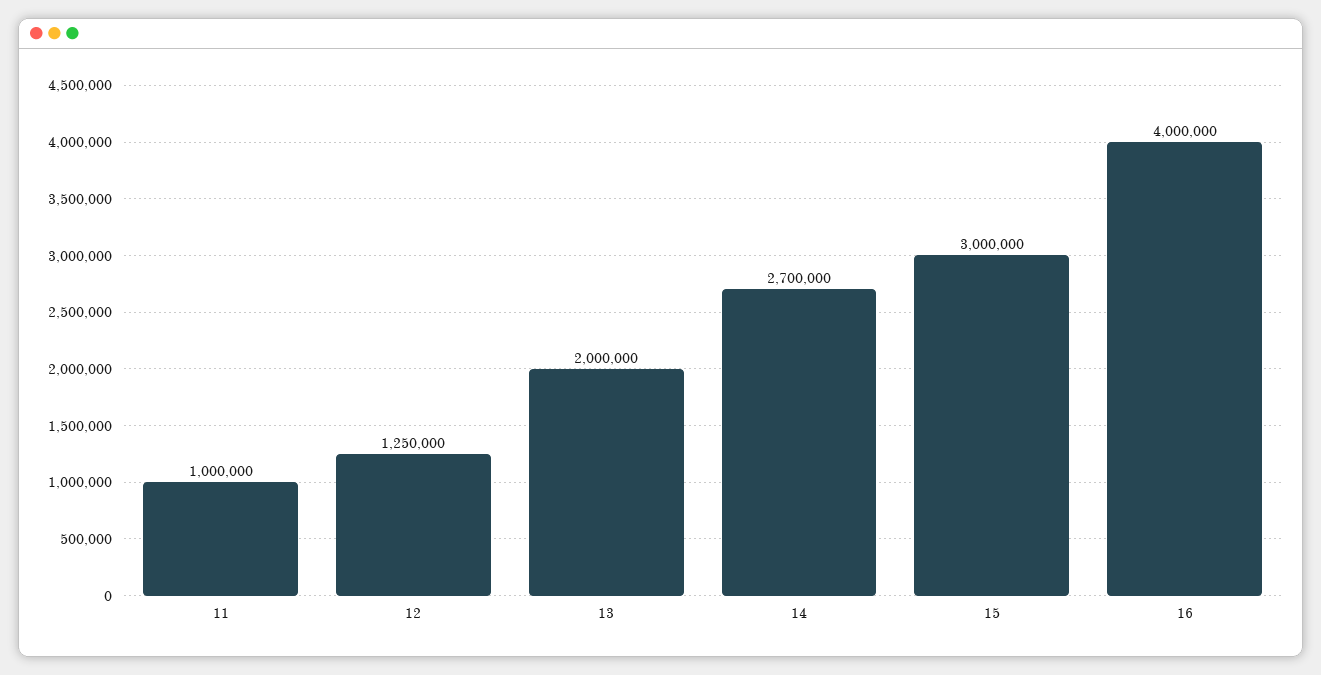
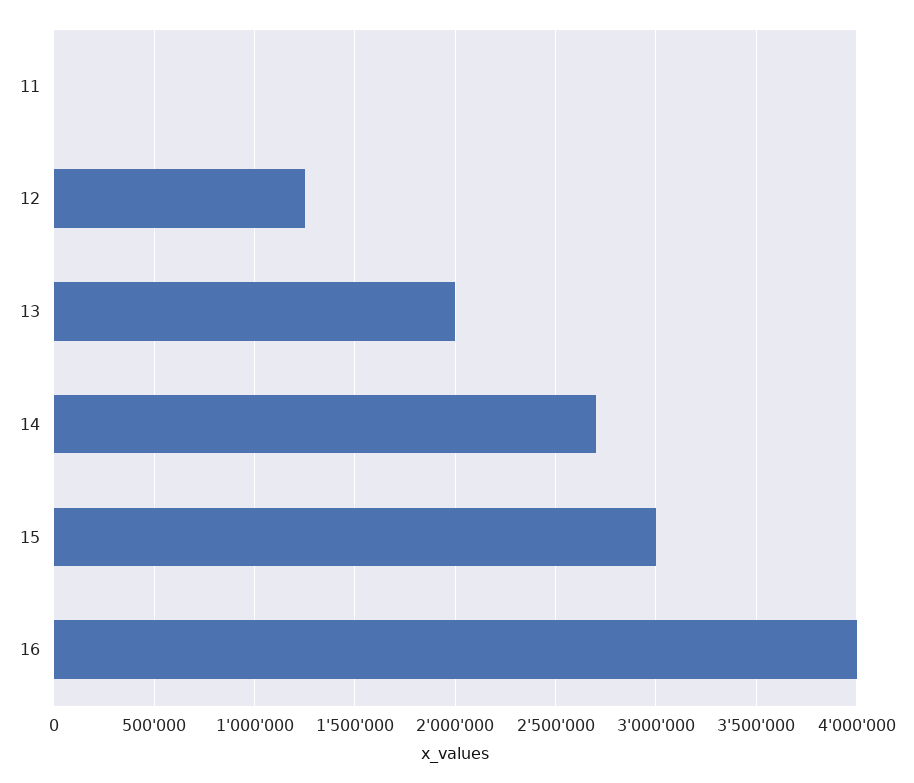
11: 1000000 -> 0

